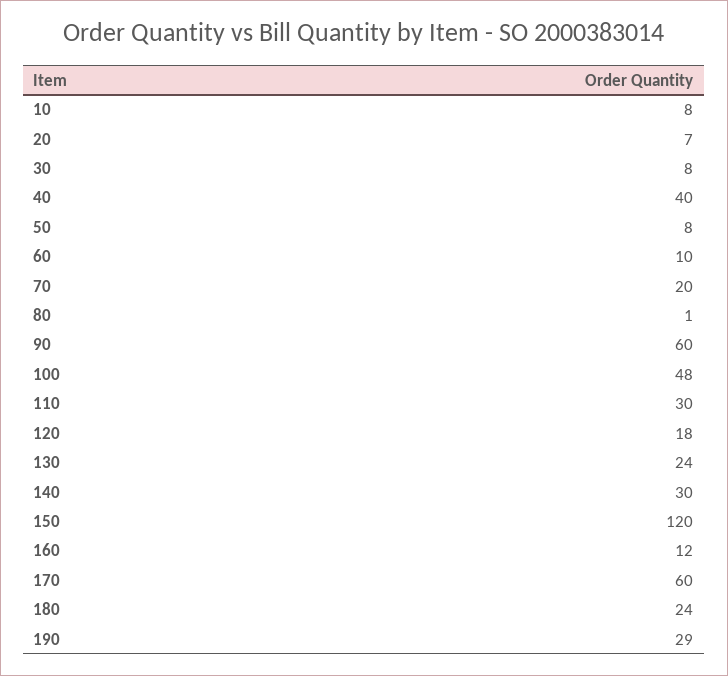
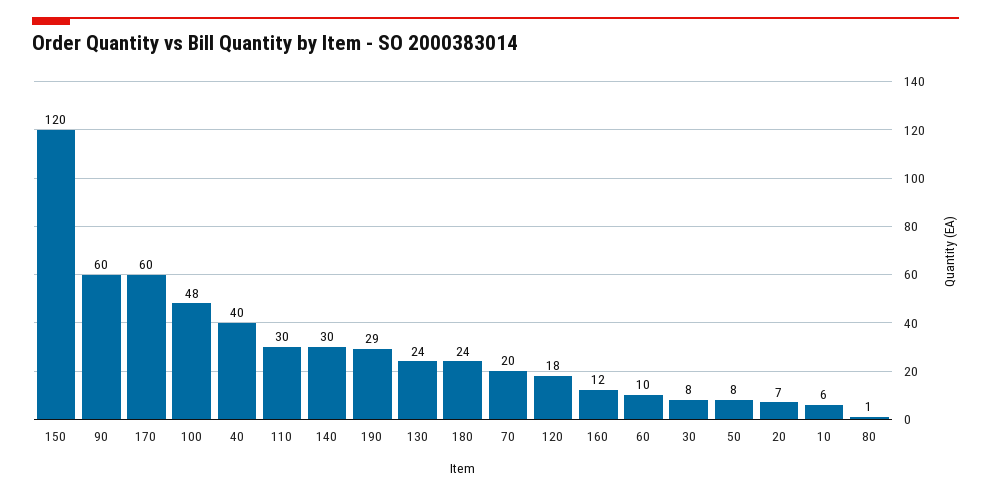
10: 8 -> 6

